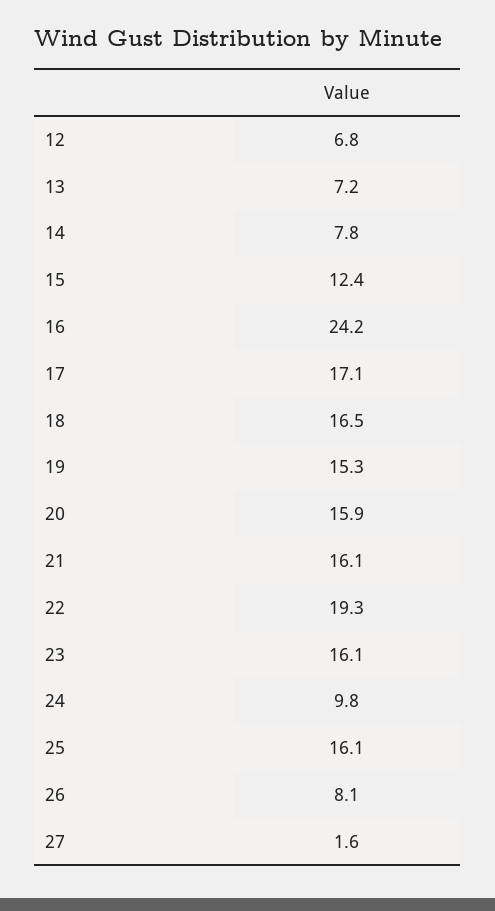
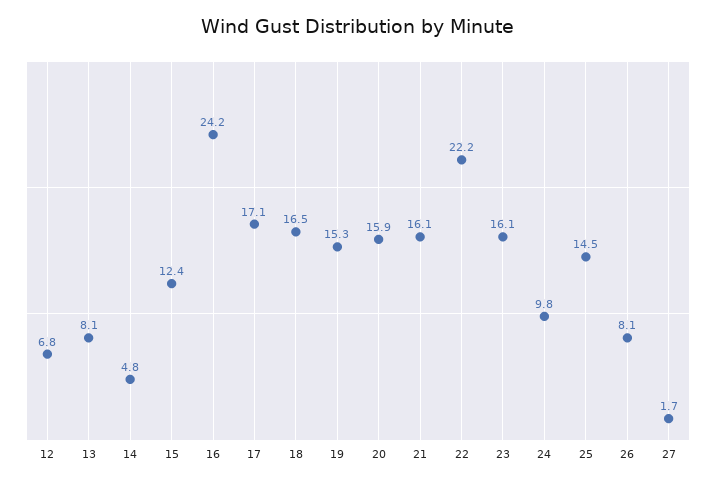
13: 7.2 -> 8.1
14: 7.8 -> 4.8
22: 19.3 -> 22.2
25: 16.1 -> 14.5
27: 1.6 -> 1.7

